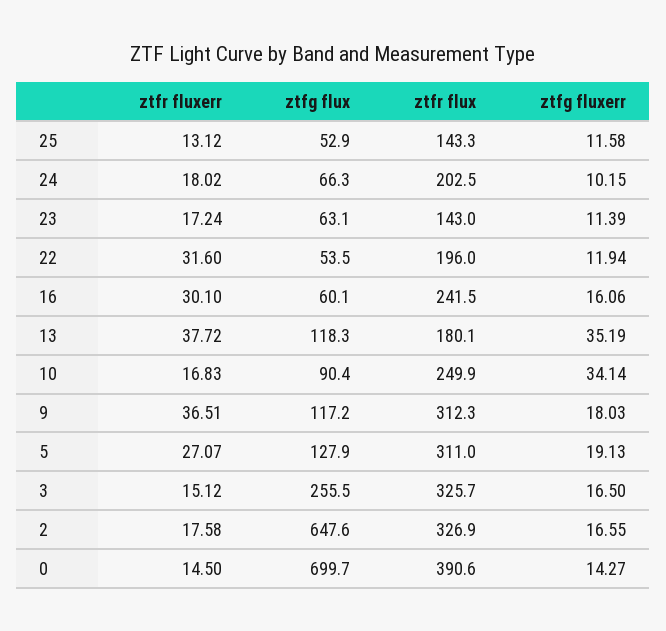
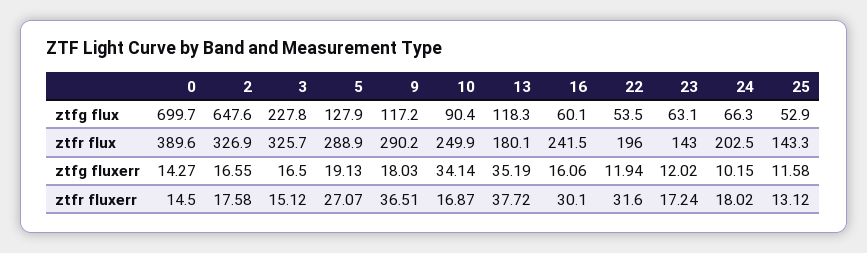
ztfg fluxerr, 23: 11.39 -> 12.02
ztfr fluxerr, 10: 16.83 -> 16.87
ztfr flux, 9: 312.3 -> 290.2
ztfr flux, 5: 311 -> 288.9
ztfg flux, 3: 255.5 -> 227.8
ztfr flux, 0: 390.6 -> 389.6

